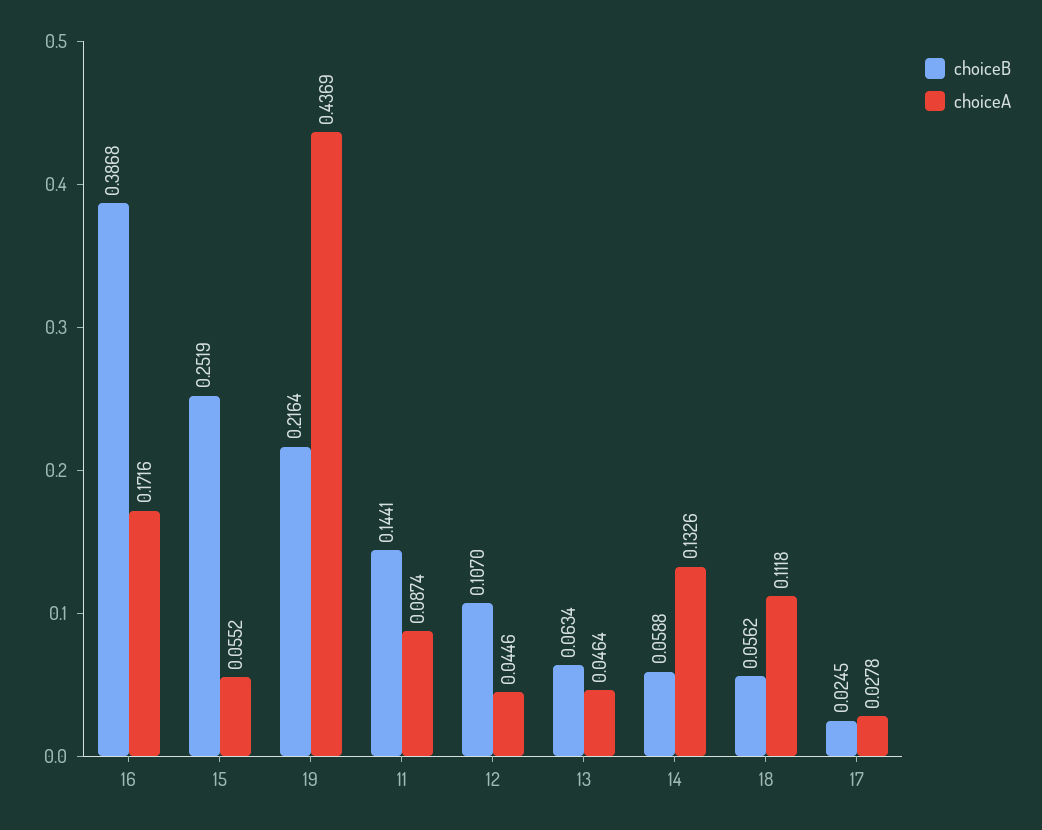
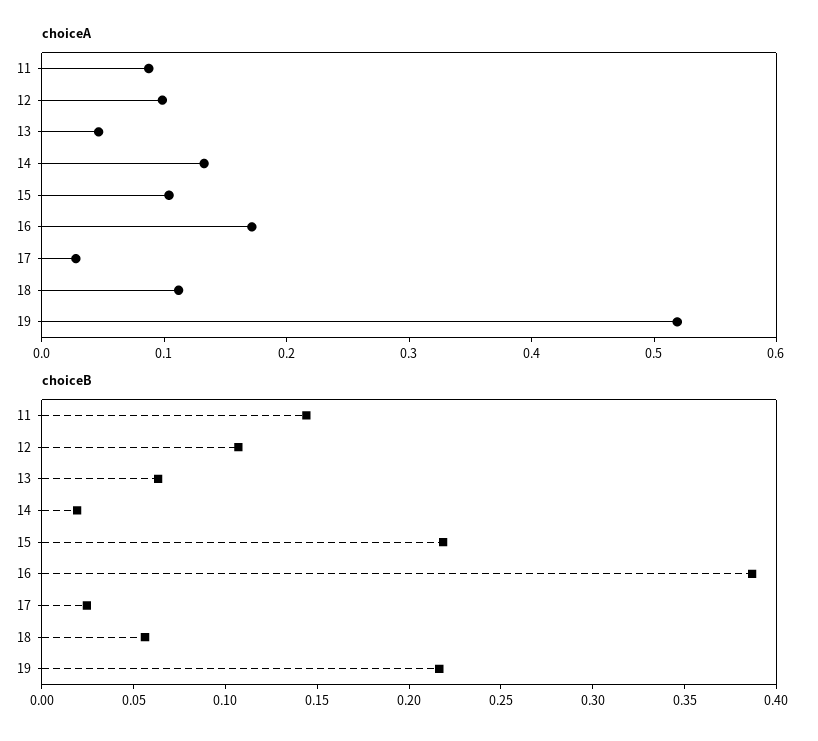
choiceB, 15: 0.2519 -> 0.22
choiceA, 15: 0.0552 -> 0.1
choiceA, 19: 0.4369 -> 0.52
choiceA, 12: 0.0446 -> 0.1
choiceB, 14: 0.0588 -> 0.02

